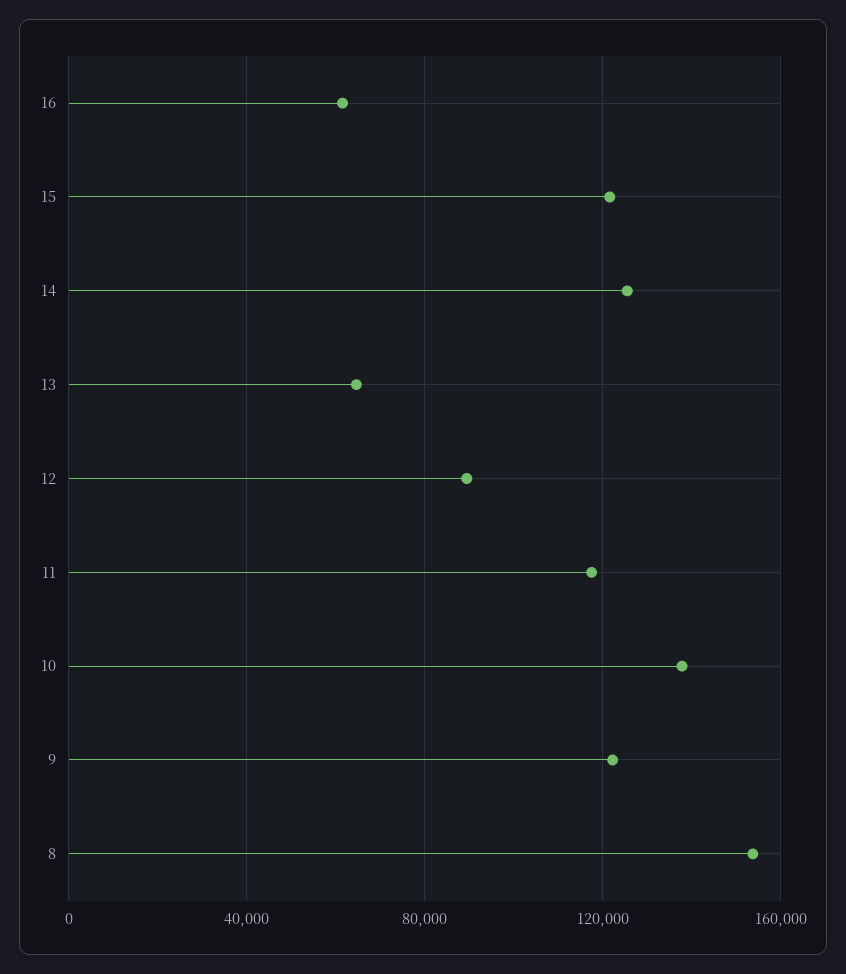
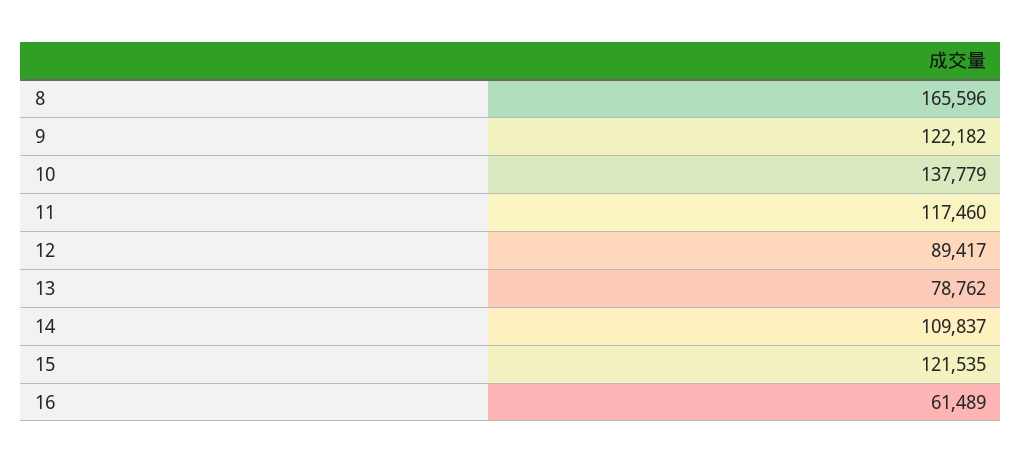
14: 125000 -> 109837
13: 65000 -> 78762
8: 155000 -> 165596

